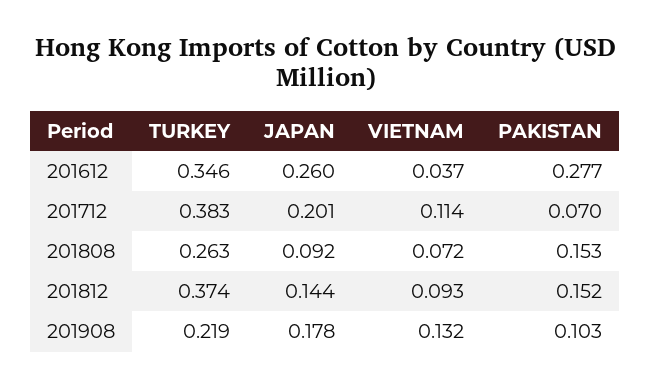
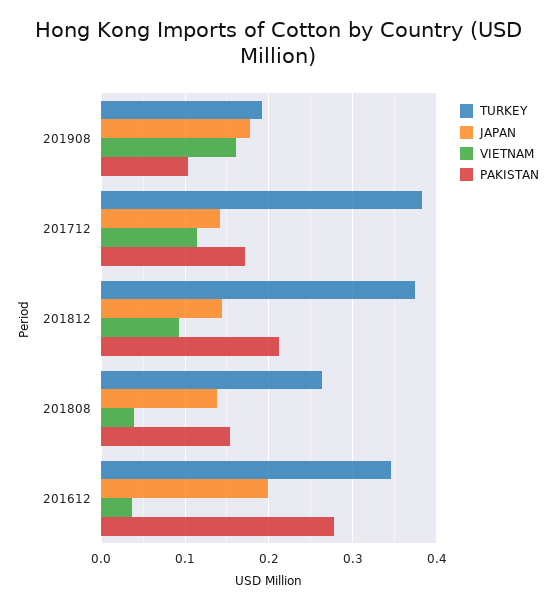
JAPAN, 201612: 0.26 -> 0.2
JAPAN, 201712: 0.201 -> 0.14
PAKISTAN, 201712: 0.07 -> 0.17
JAPAN, 201808: 0.092 -> 0.14
VIETNAM, 201808: 0.072 -> 0.04
PAKISTAN, 201812: 0.152 -> 0.21
TURKEY, 201908: 0.219 -> 0.19
VIETNAM, 201908: 0.132 -> 0.16

